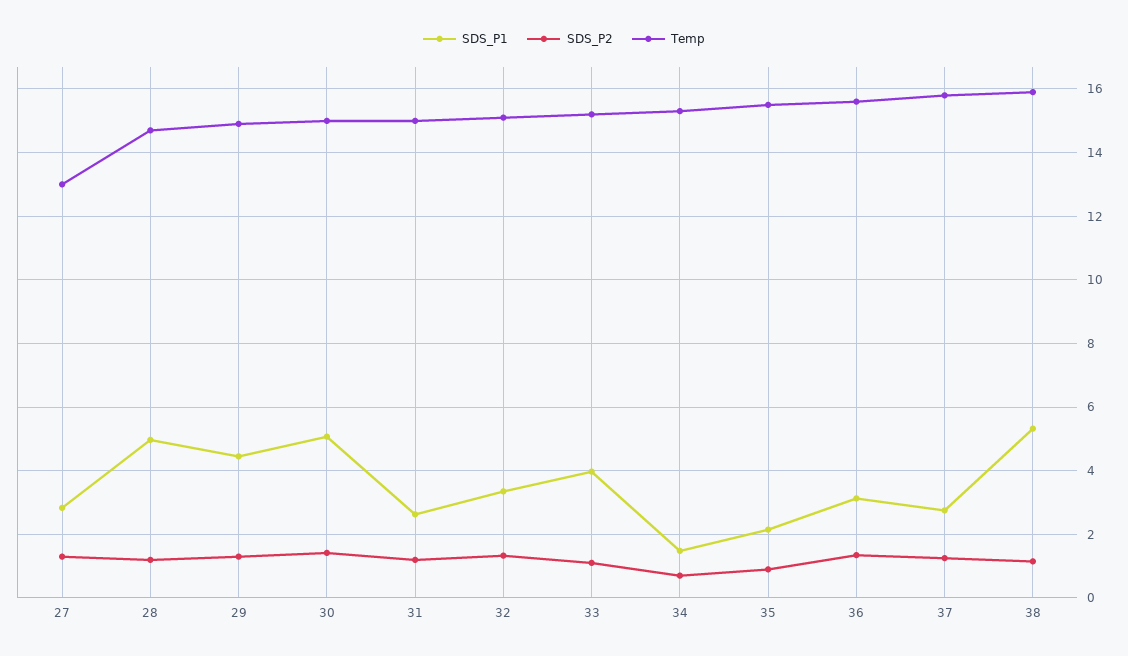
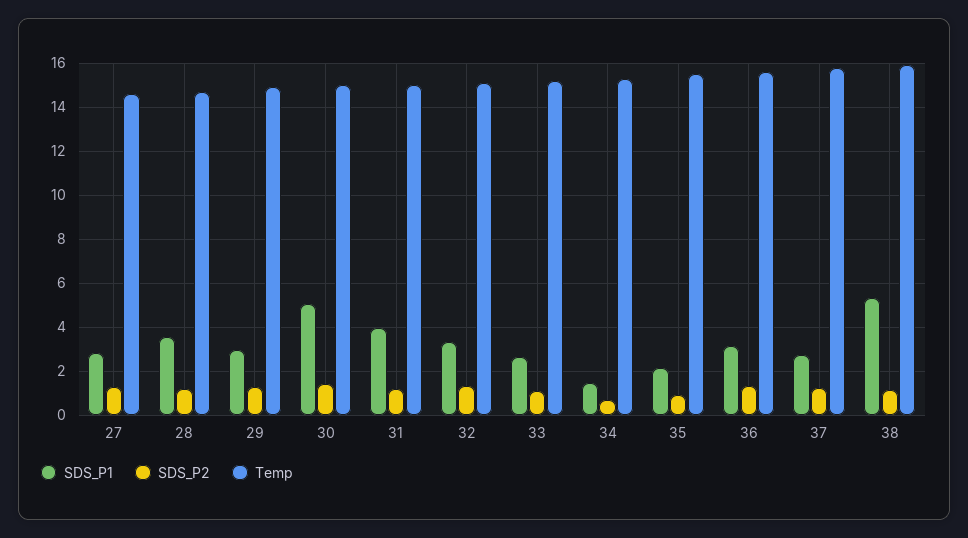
Temp, 27: 13 -> 14.5
SDS_P1, 28: 5 -> 3.5
SDS_P1, 29: 4.4 -> 3
SDS_P1, 31: 2.6 -> 4
SDS_P1, 33: 4 -> 2.5

